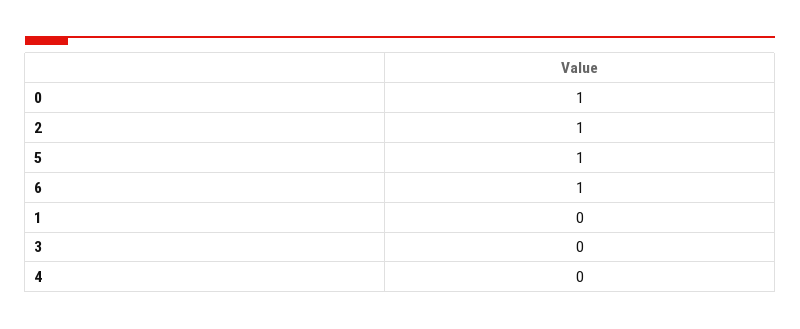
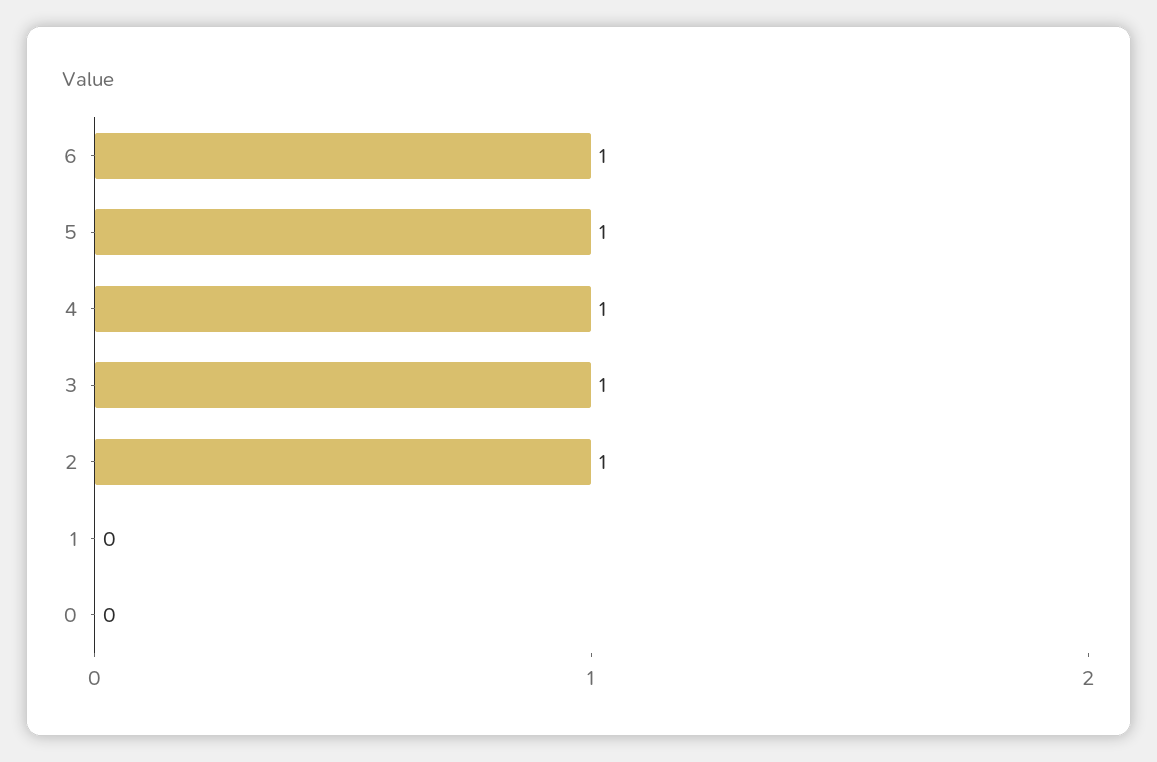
0: 1 -> 0
3: 0 -> 1
4: 0 -> 1

